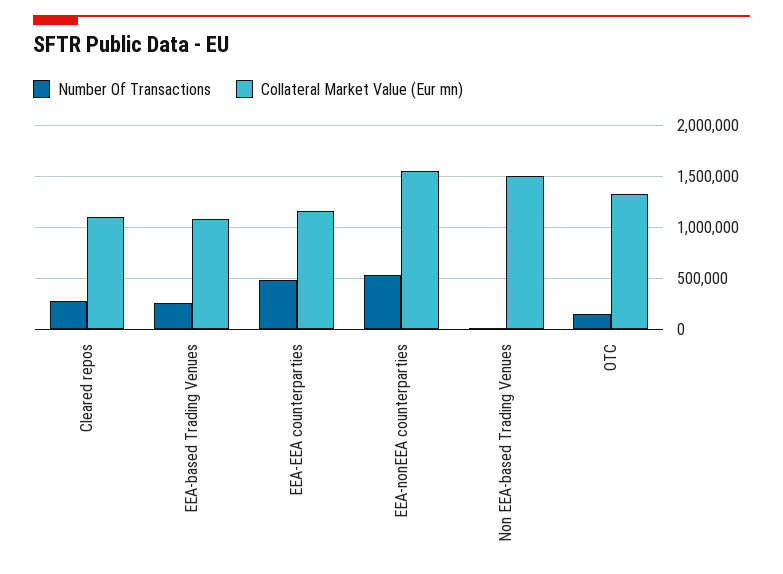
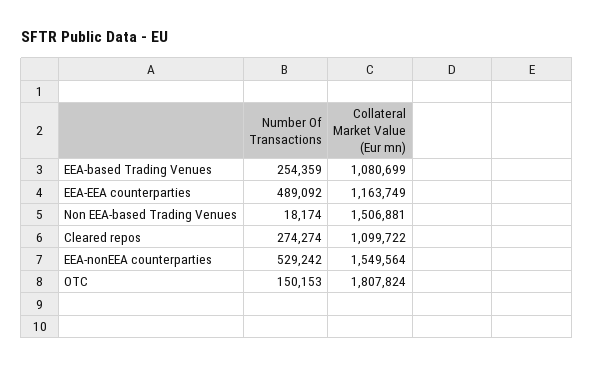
Collateral Market Value (Eur mn), OTC: 1300000 -> 1807824

